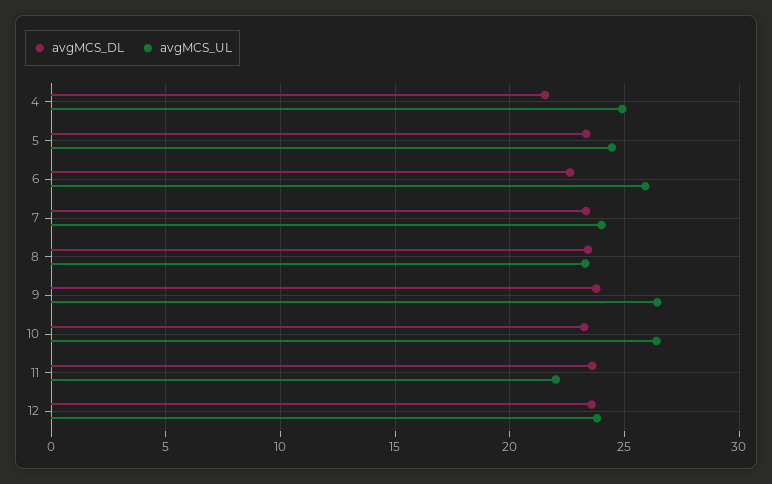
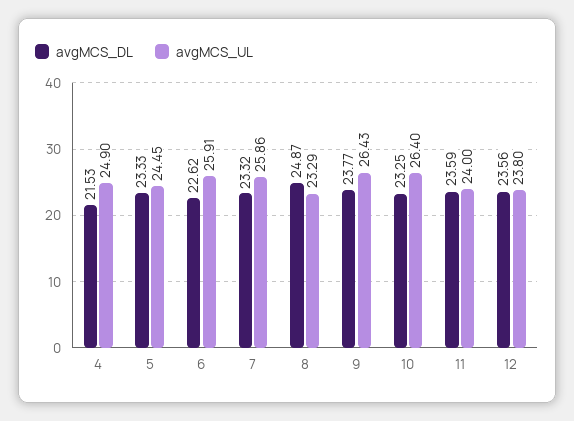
avgMCS_UL, 7: 24 -> 25.86
avgMCS_DL, 8: 23.5 -> 24.87
avgMCS_UL, 11: 22 -> 24

